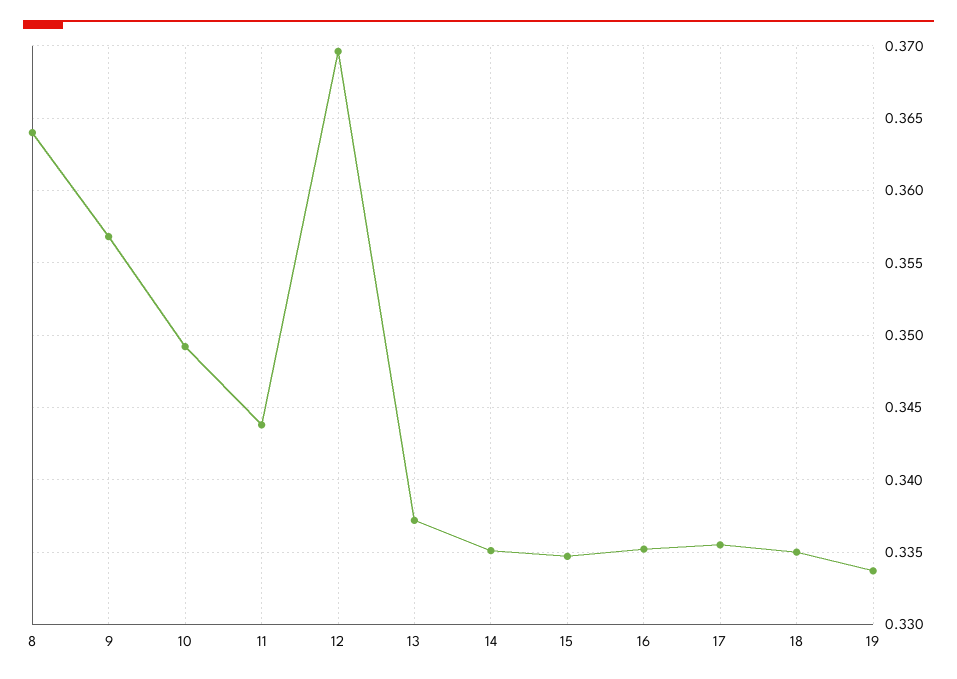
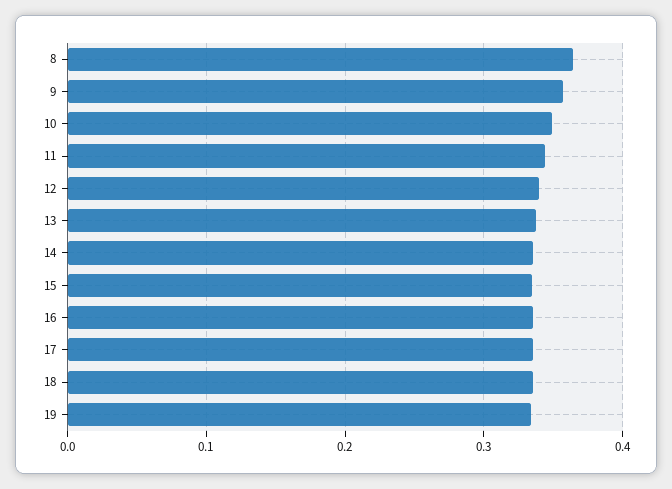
12: 0.3695 -> 0.34

